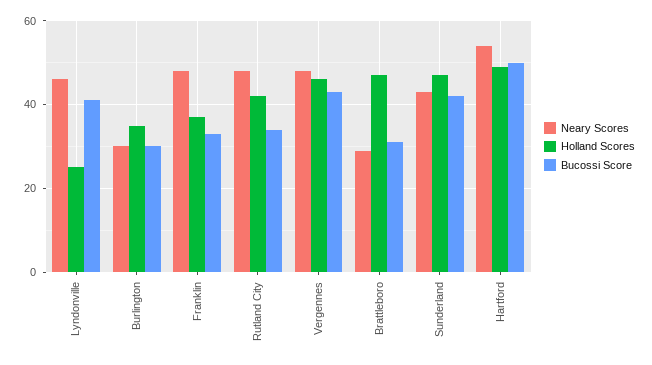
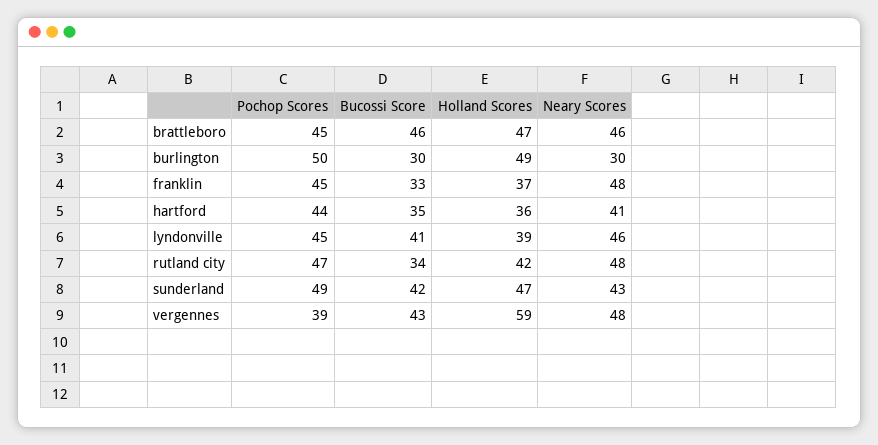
Holland Scores, Lyndonville: 25 -> 39
Holland Scores, Burlington: 35 -> 49
Holland Scores, Vergennes: 45 -> 59
Neary Scores, Brattleboro: 30 -> 46
Bucossi Score, Brattleboro: 30 -> 46
Neary Scores, Hartford: 55 -> 41
Holland Scores, Hartford: 50 -> 36
Bucossi Score, Hartford: 50 -> 35
Pochop Scores, Brattleboro: none -> 45
Pochop Scores, Burlington: none -> 50
Pochop Scores, Franklin: none -> 45
Pochop Scores, Hartford: none -> 44
Pochop Scores, Lyndonville: none -> 45
Pochop Scores, Rutland City: none -> 47
Pochop Scores, Sunderland: none -> 49
Pochop Scores, Vergennes: none -> 39

